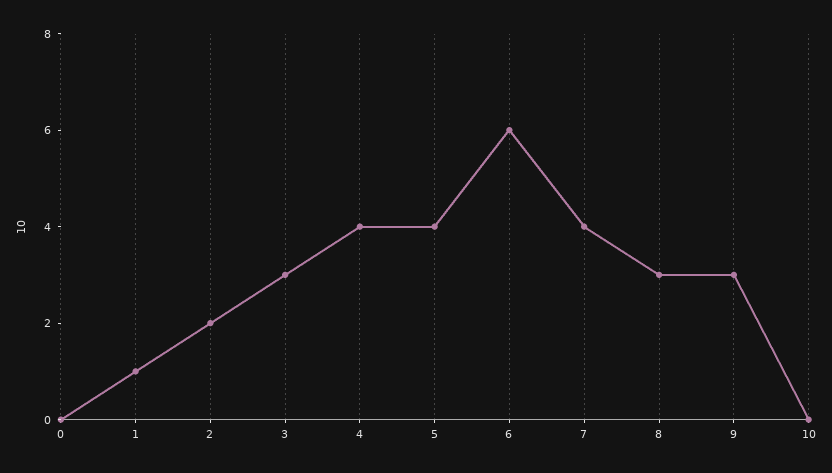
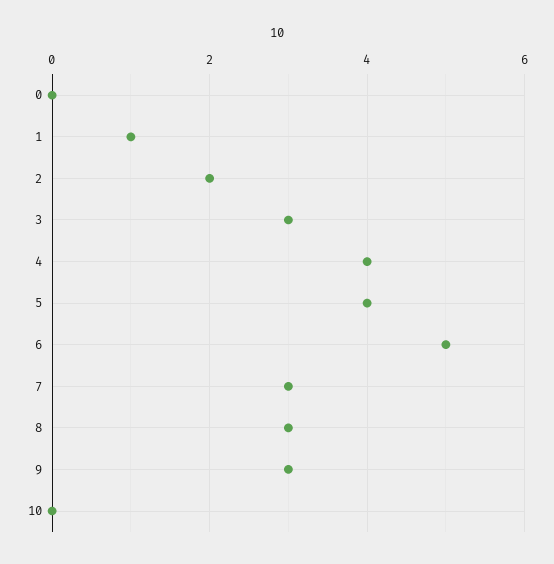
6: 6 -> 5
7: 4 -> 3

